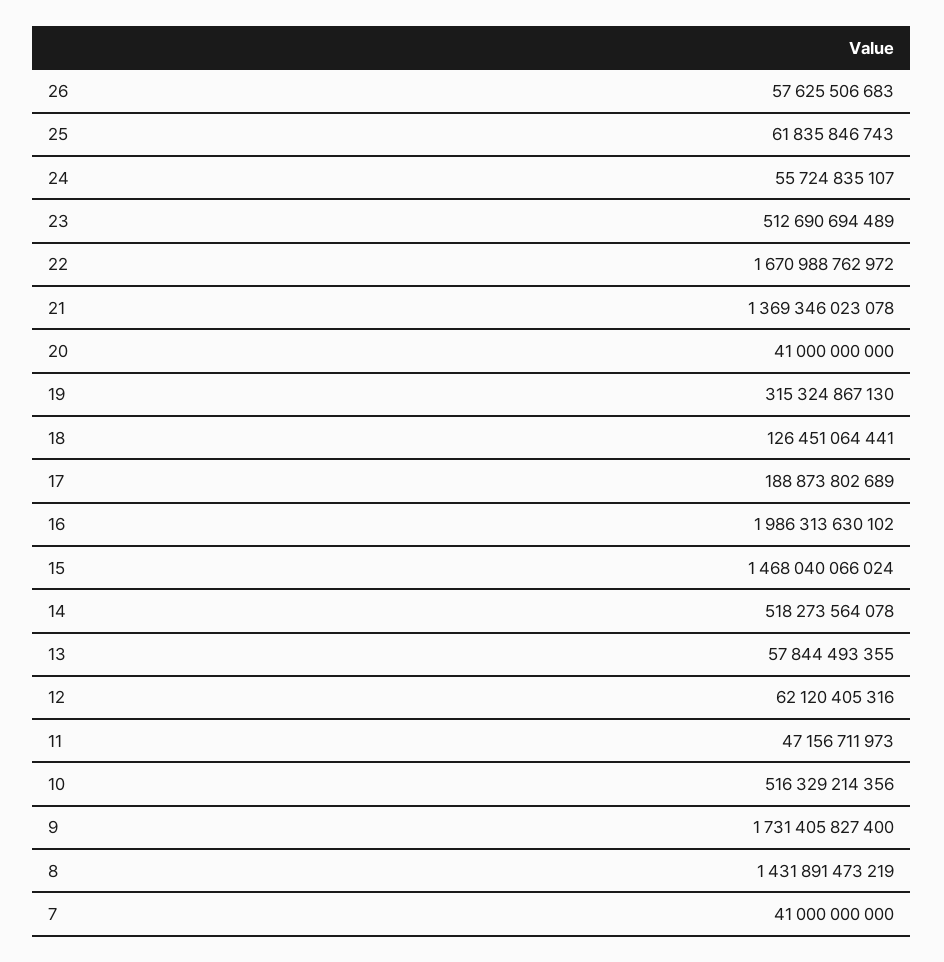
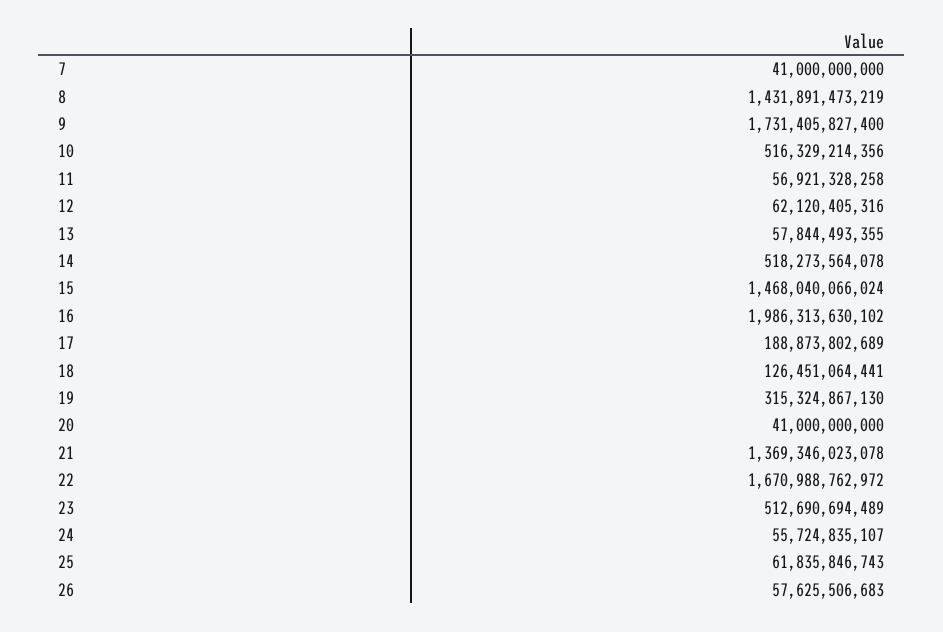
11: 47156711973 -> 56921328258

